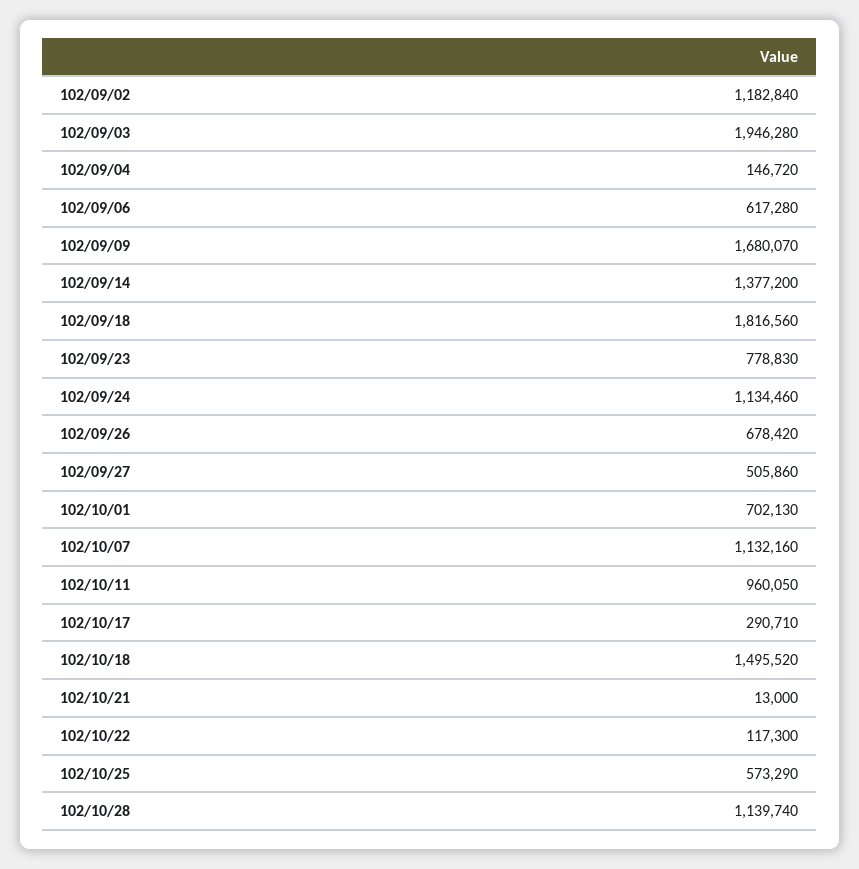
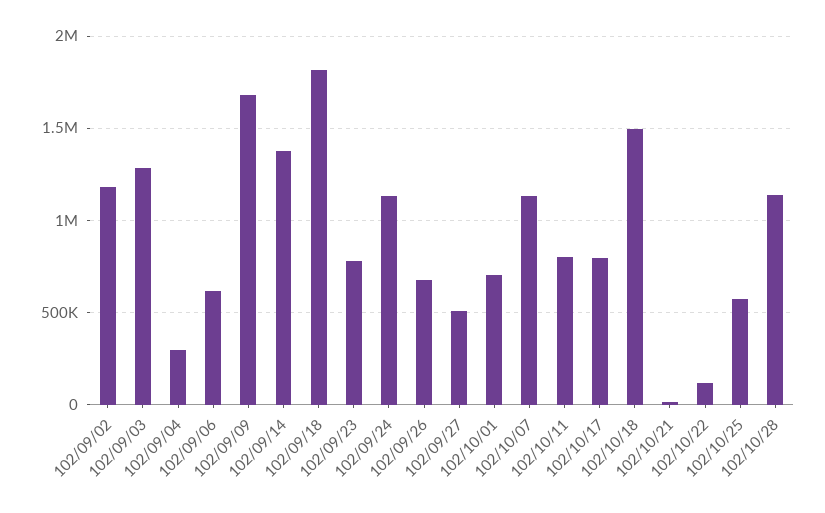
102/09/03: 1946280 -> 1300000
102/09/04: 146720 -> 300000
102/10/11: 960050 -> 800000
102/10/17: 290710 -> 800000

